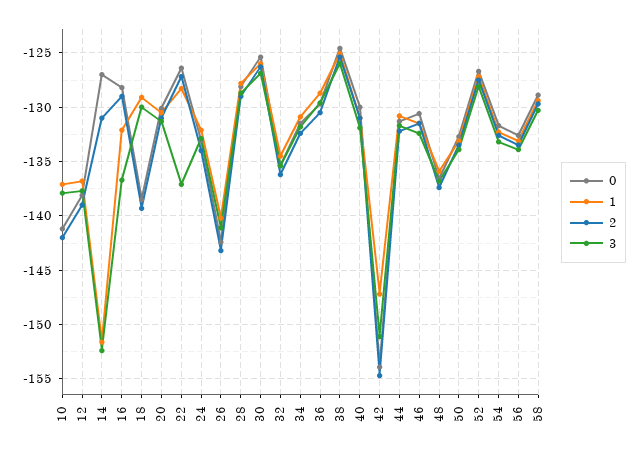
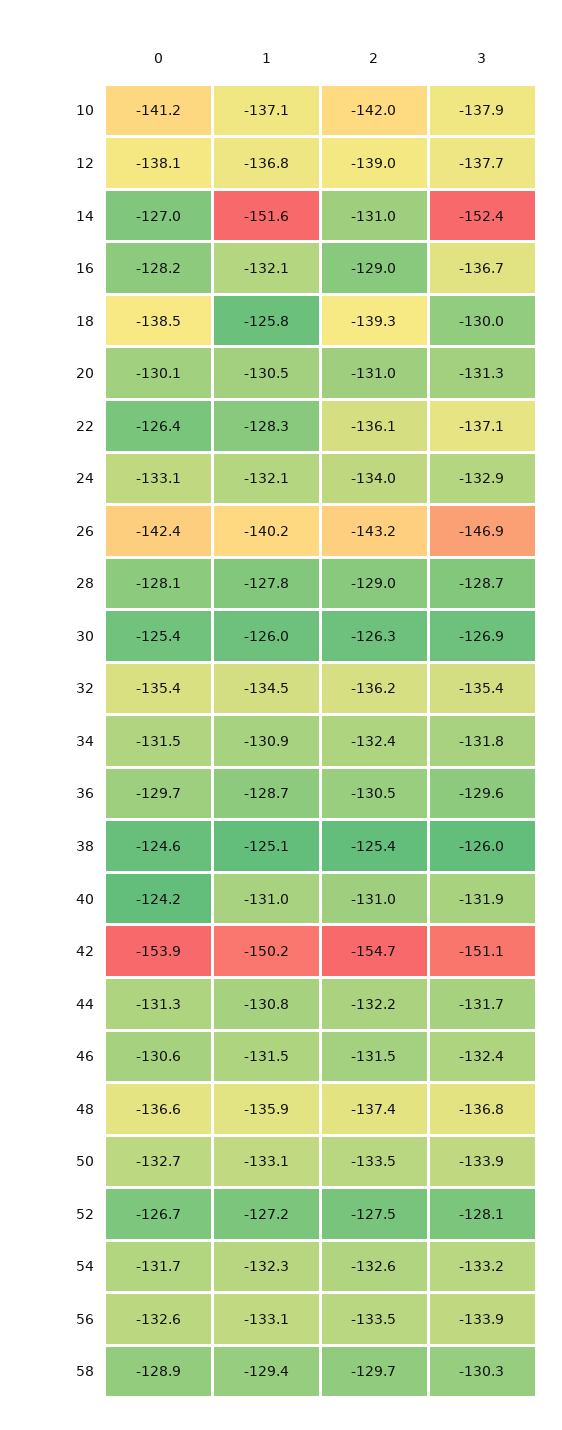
1, 18: -129 -> -125.8
2, 22: -127 -> -136.1
3, 26: -141 -> -146.9
0, 40: -130 -> -124.2
1, 42: -147 -> -150.2

